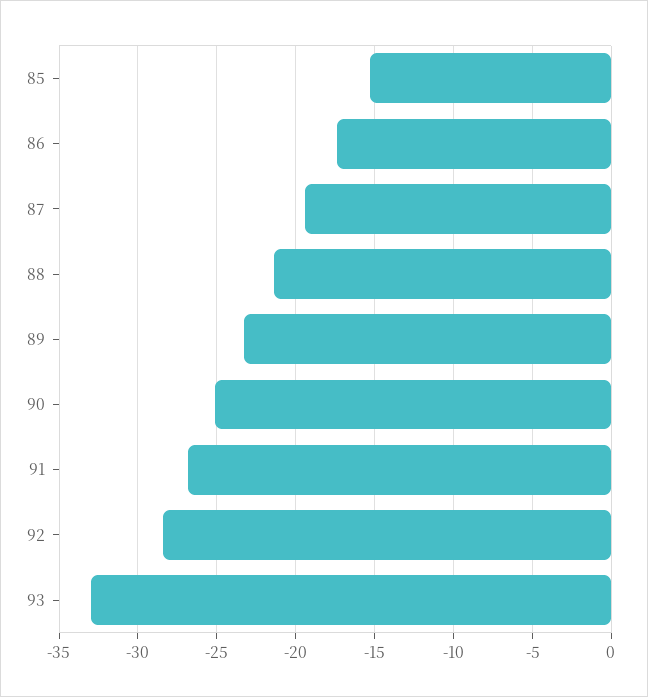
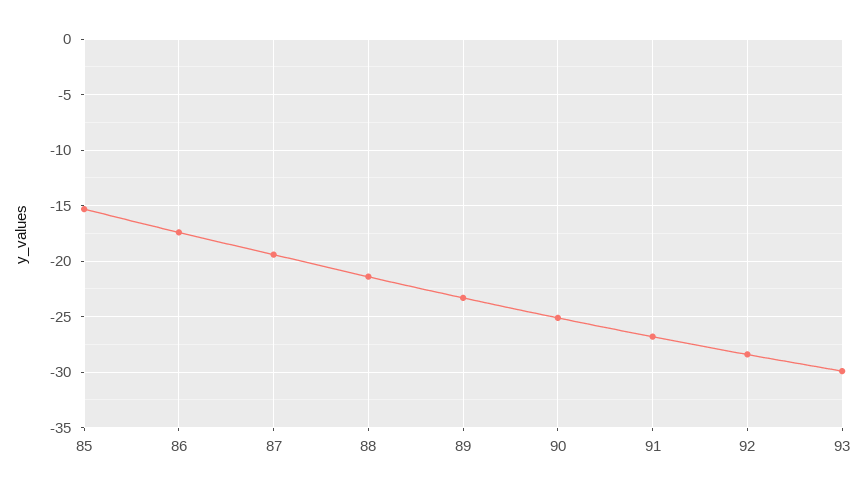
93: -33 -> -30

